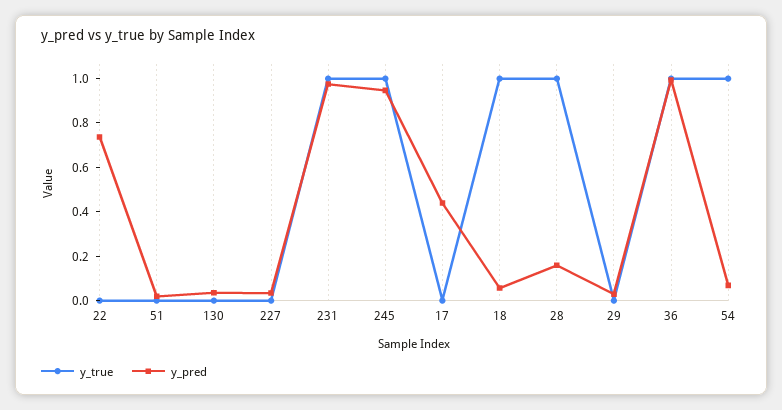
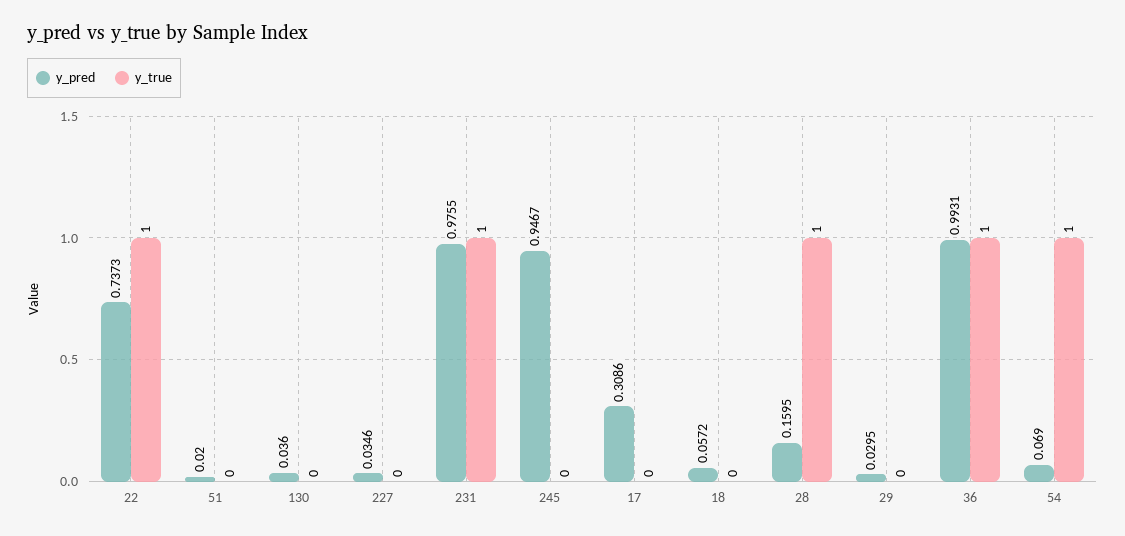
y_true, 22: 0 -> 1
y_true, 245: 1 -> 0
y_pred, 17: 0.45 -> 0.3086
y_true, 18: 1 -> 0

